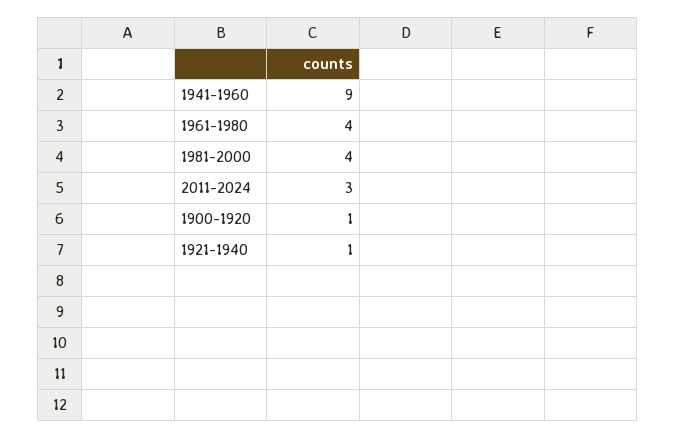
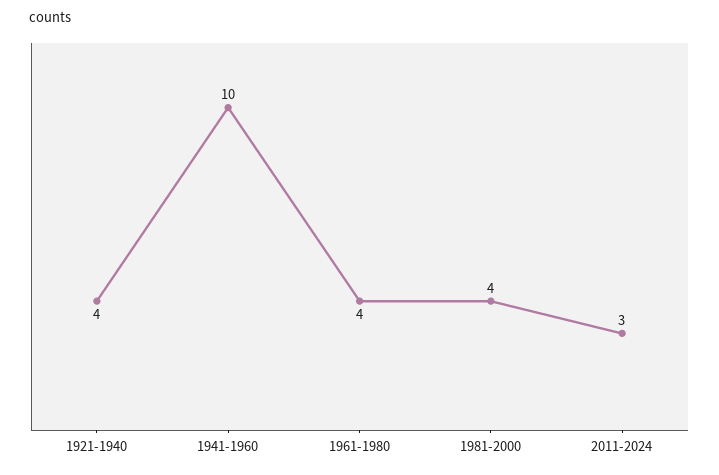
1941-1960: 9 -> 10
1900-1920: 1 -> none
1921-1940: 1 -> 4

